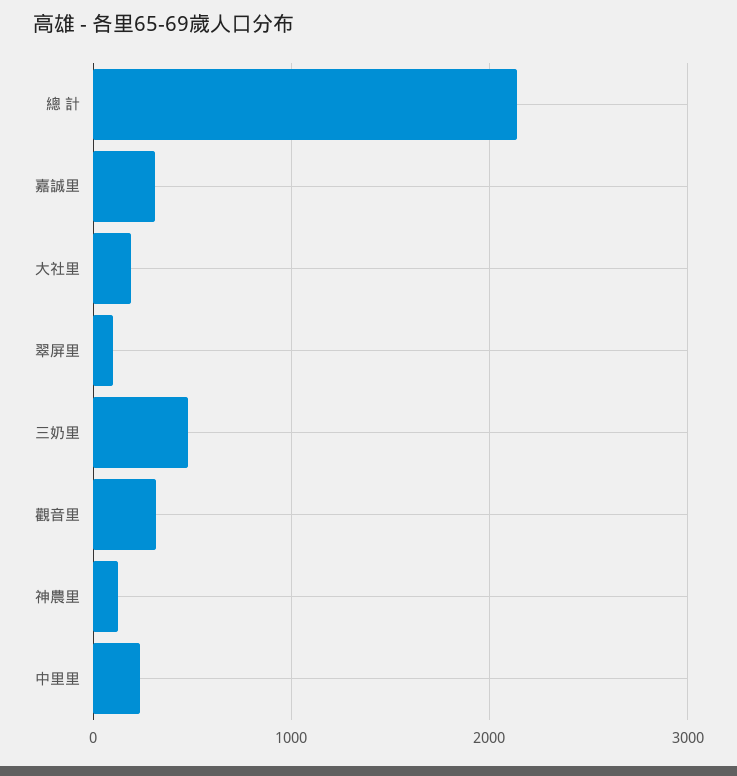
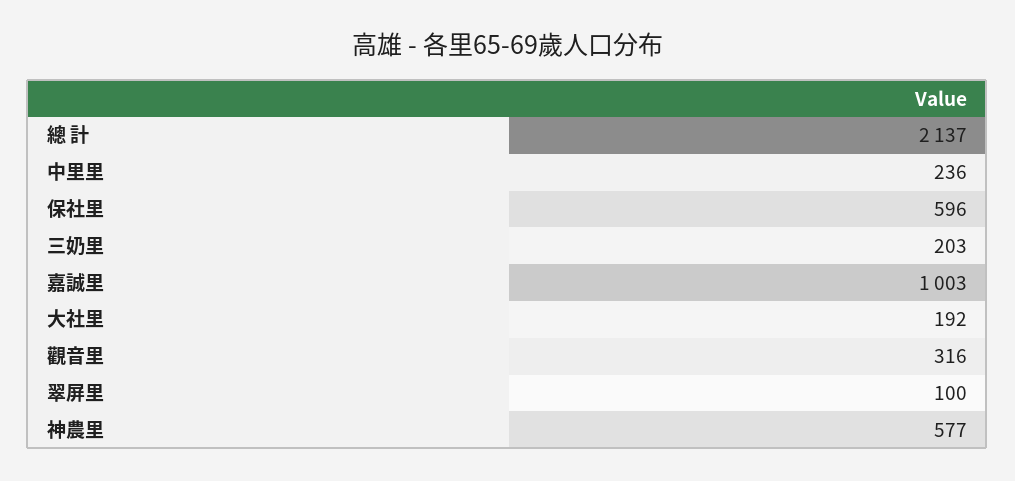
嘉誠里: 300 -> 1003
三奶里: 500 -> 203
神農里: 100 -> 577
保社里: none -> 596

